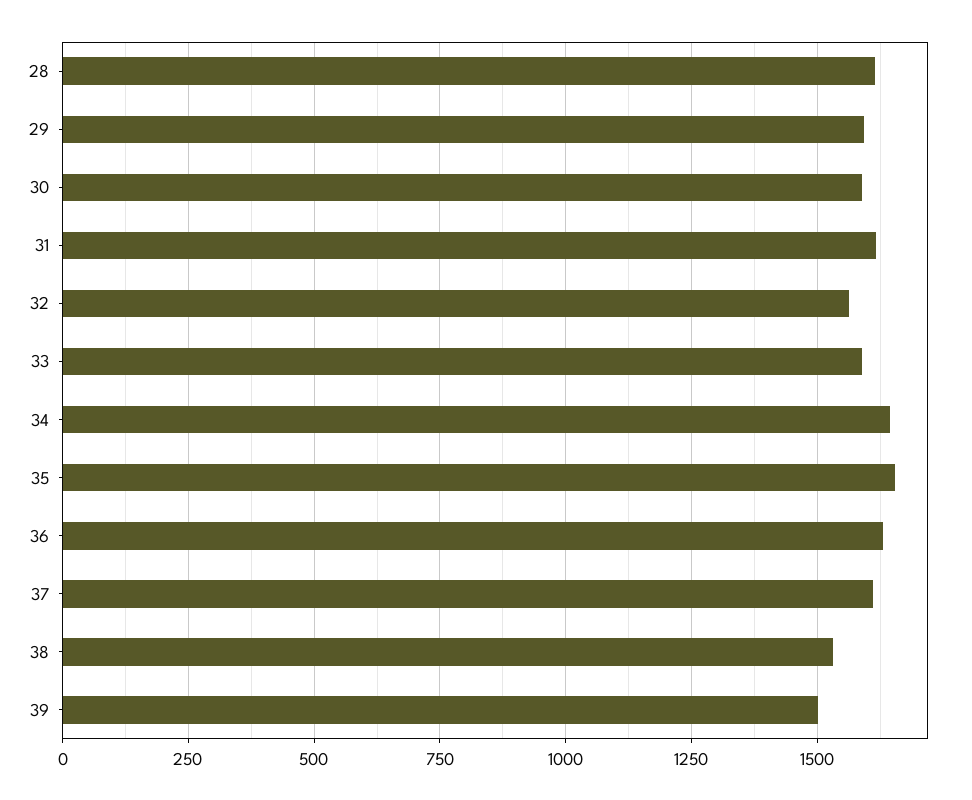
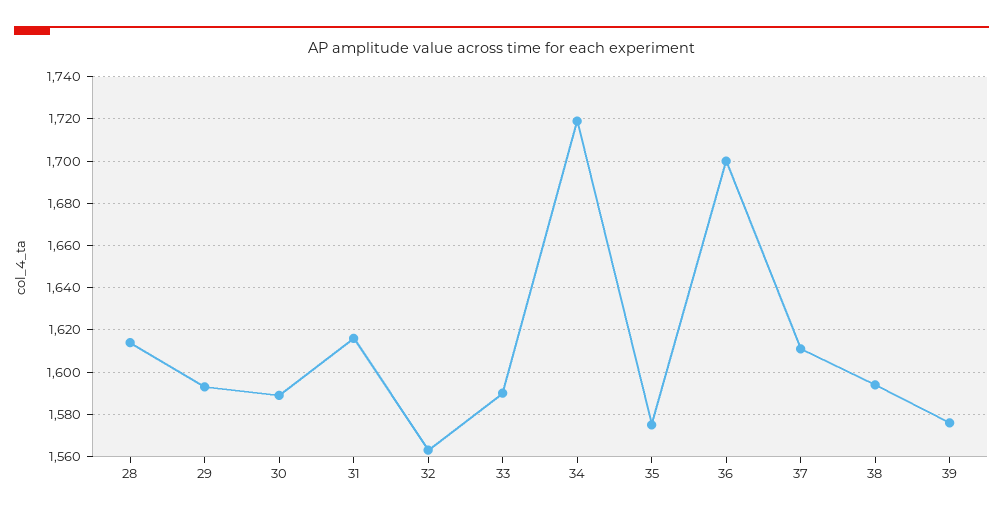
34: 1650 -> 1720
35: 1650 -> 1575
36: 1625 -> 1700
38: 1525 -> 1595
39: 1500 -> 1575

